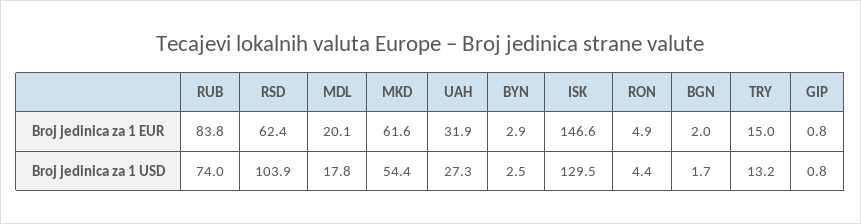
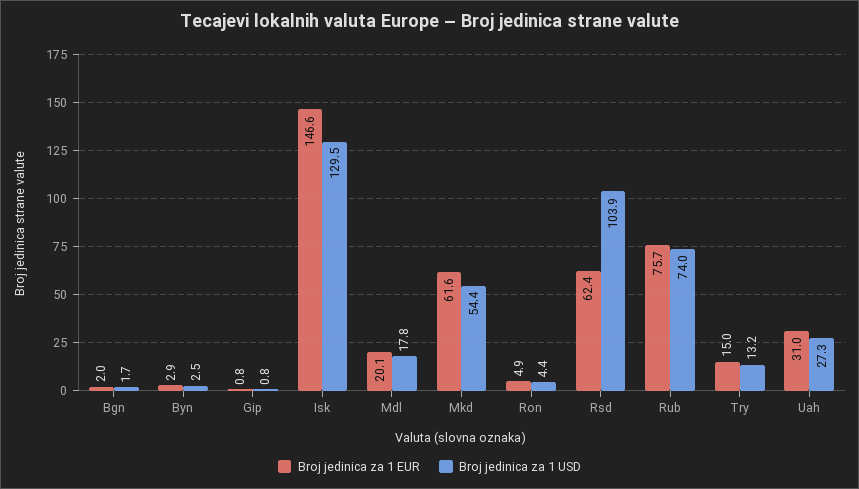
Broj jedinica za 1 EUR, RUB: 83.8 -> 75.7
Broj jedinica za 1 EUR, UAH: 31.9 -> 31

